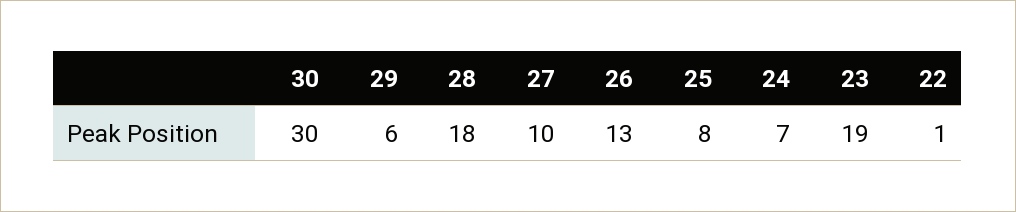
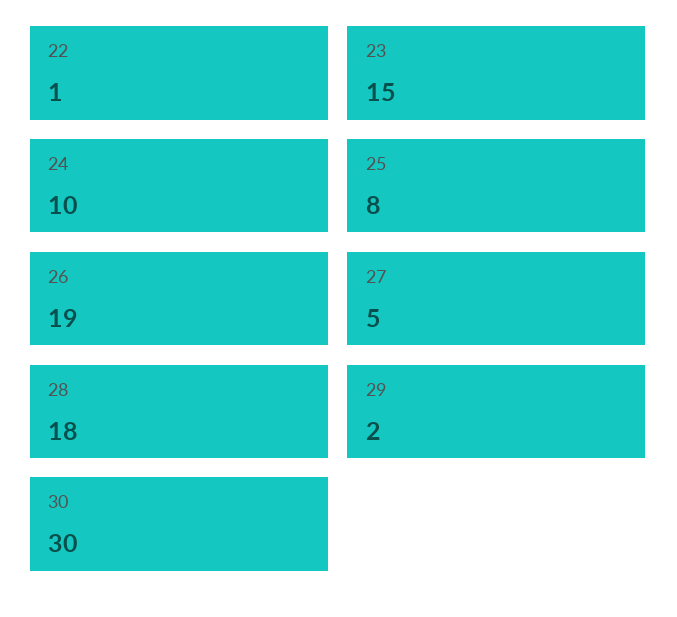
29: 6 -> 2
27: 10 -> 5
26: 13 -> 19
24: 7 -> 10
23: 19 -> 15

